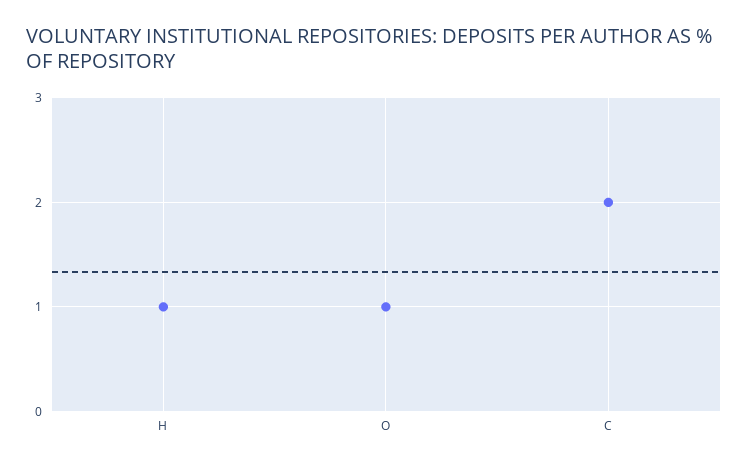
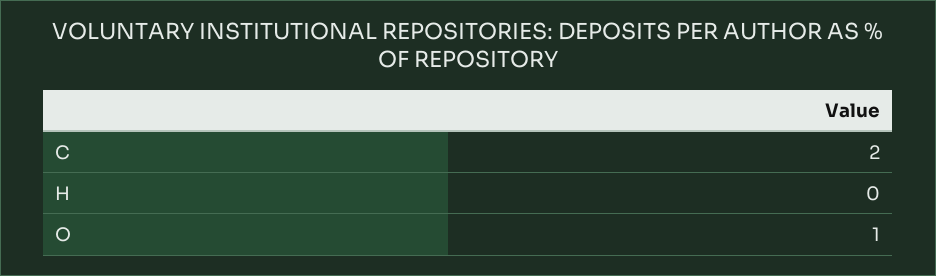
H: 1 -> 0

